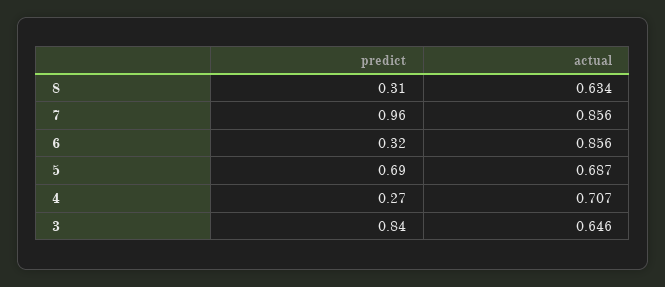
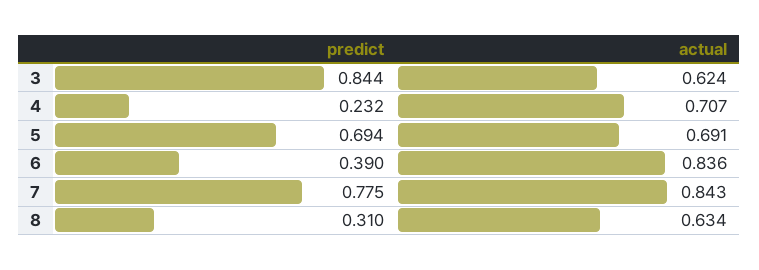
predict, 7: 0.96 -> 0.775
actual, 7: 0.856 -> 0.843
predict, 6: 0.32 -> 0.39
actual, 6: 0.856 -> 0.836
actual, 5: 0.687 -> 0.691
predict, 4: 0.27 -> 0.232
actual, 3: 0.646 -> 0.624

